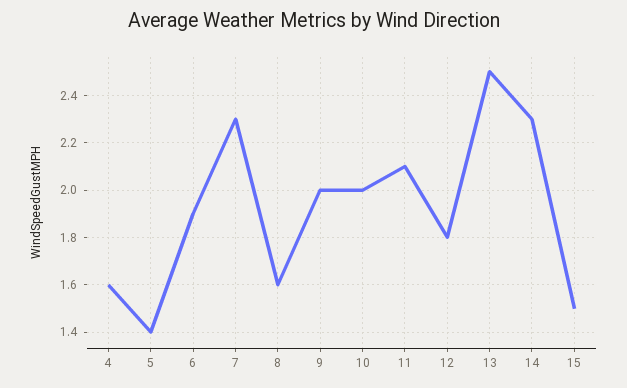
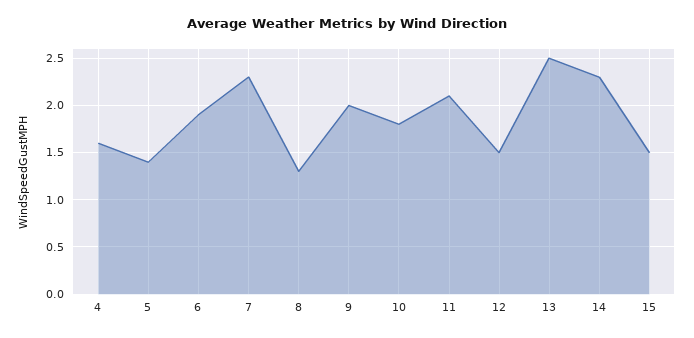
8: 1.6 -> 1.3
10: 2 -> 1.8
12: 1.8 -> 1.5

